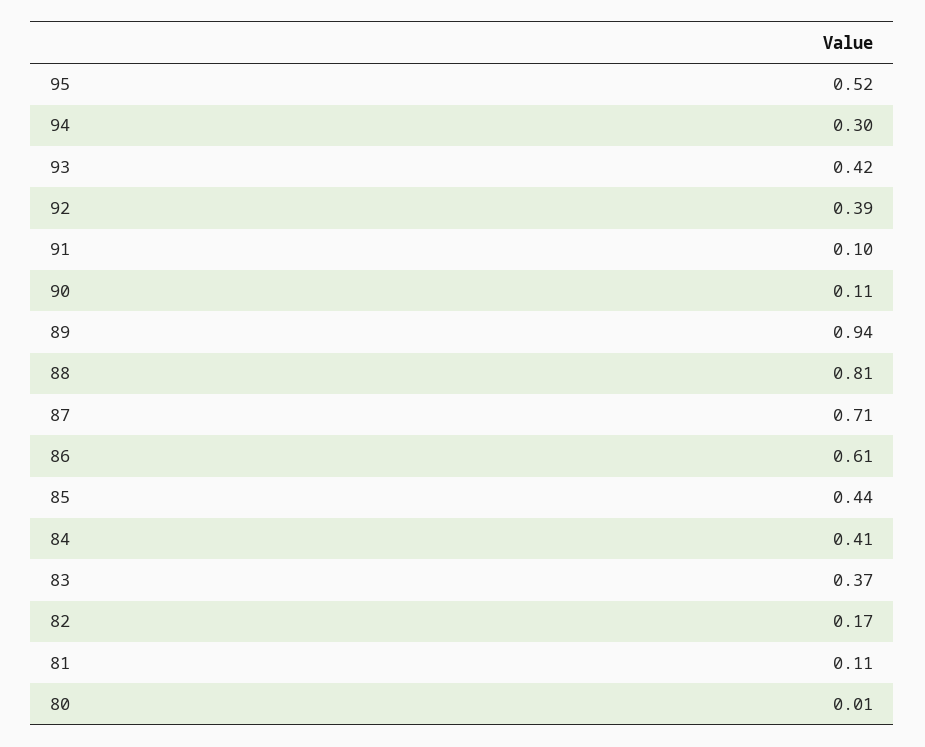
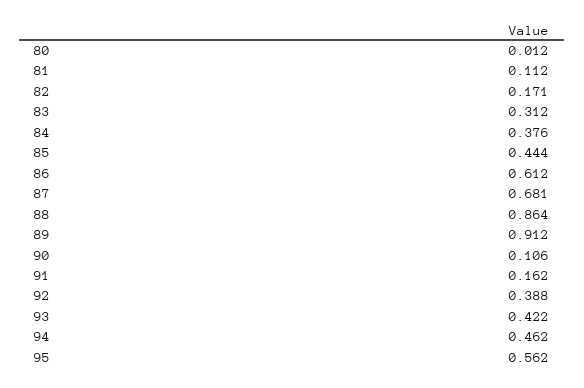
95: 0.52 -> 0.562
94: 0.3 -> 0.462
91: 0.1 -> 0.162
89: 0.94 -> 0.912
88: 0.81 -> 0.864
87: 0.71 -> 0.681
84: 0.41 -> 0.376
83: 0.37 -> 0.312

